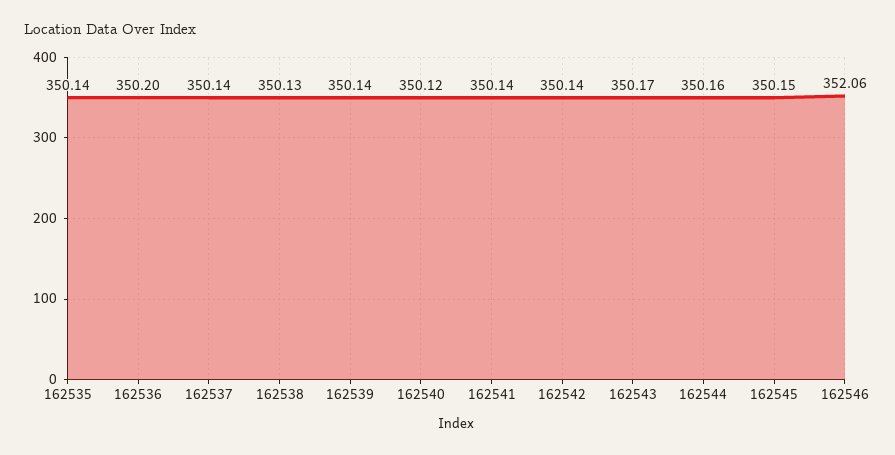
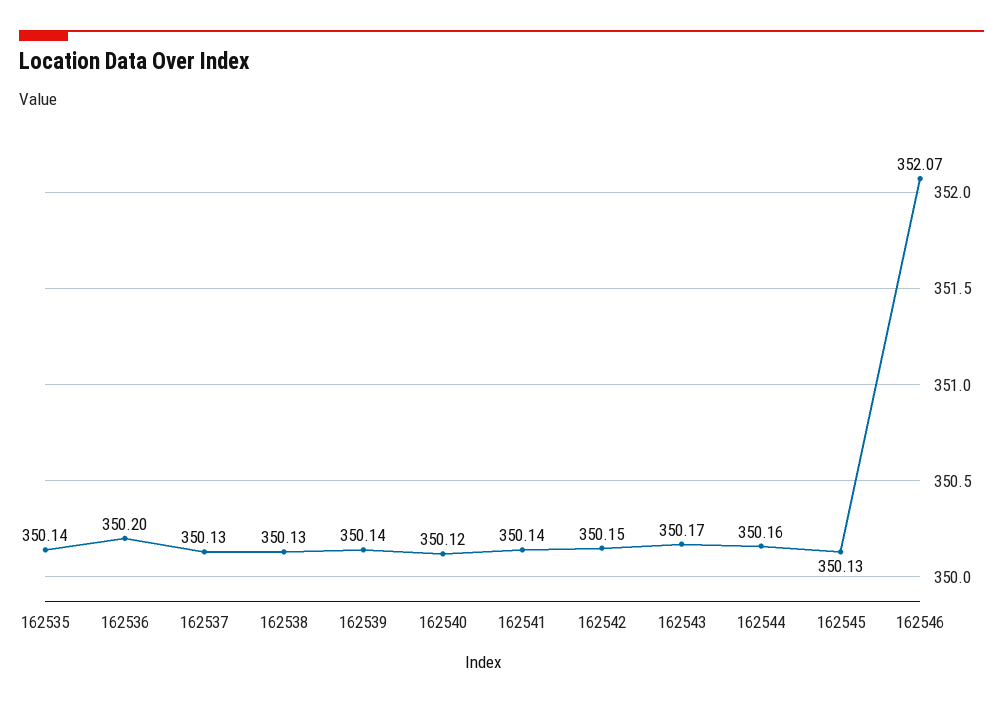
162537: 350.14 -> 350.13
162542: 350.14 -> 350.15
162545: 350.15 -> 350.13
162546: 352.06 -> 352.07

